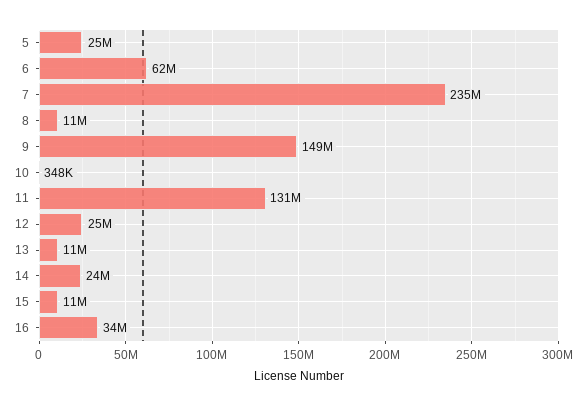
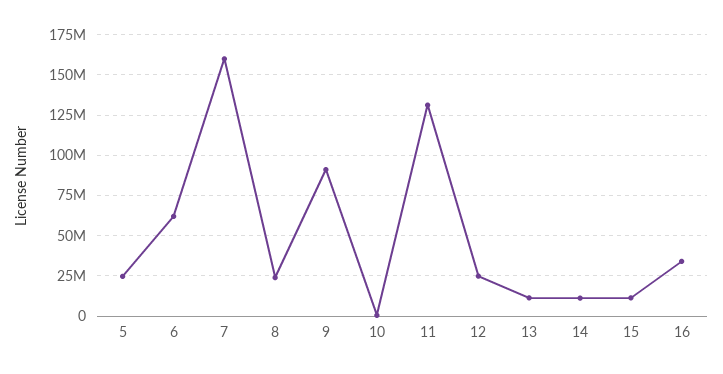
7: 235000000 -> 160000000
8: 11000000 -> 25000000
9: 149000000 -> 90000000
14: 24000000 -> 10000000

